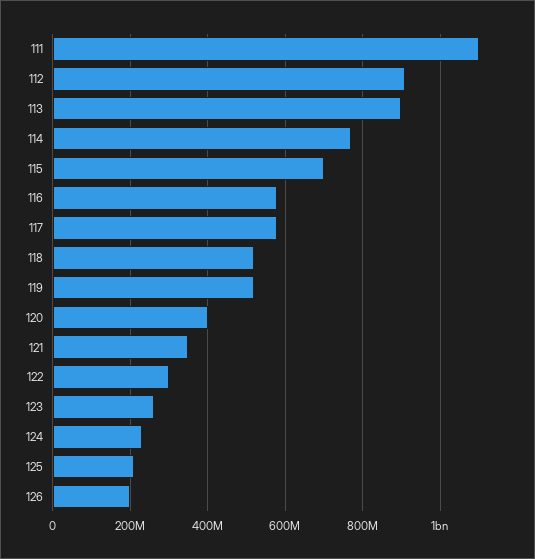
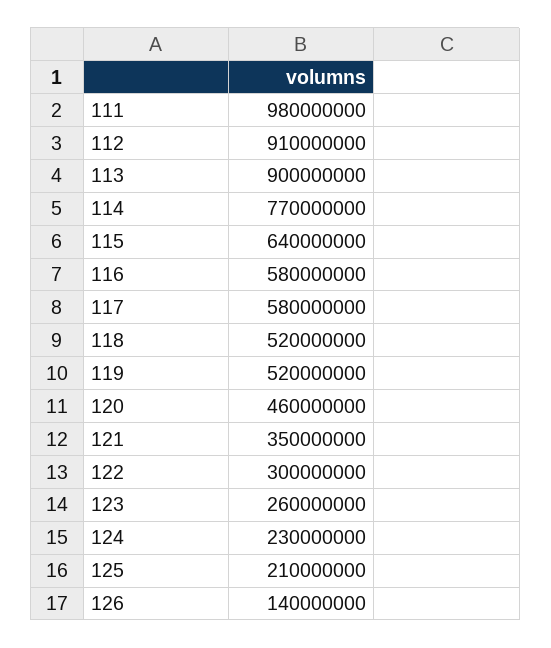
111: 1100000000 -> 980000000
115: 700000000 -> 640000000
120: 400000000 -> 460000000
126: 200000000 -> 140000000

